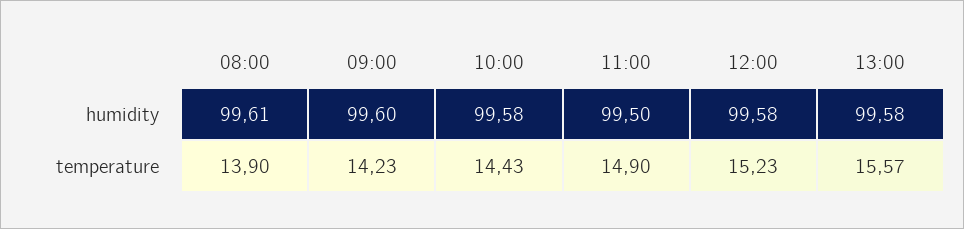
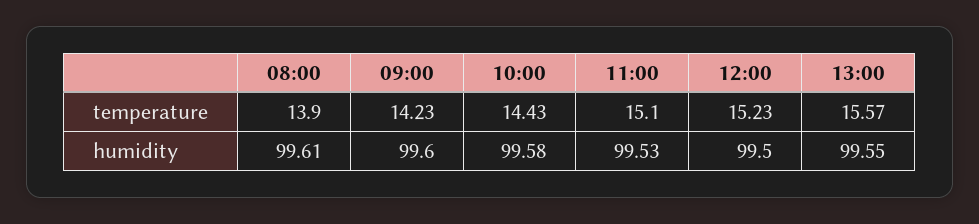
11:00, humidity: 99.5 -> 99.53
12:00, humidity: 99.58 -> 99.5
13:00, humidity: 99.58 -> 99.55
11:00, temperature: 14.9 -> 15.1

